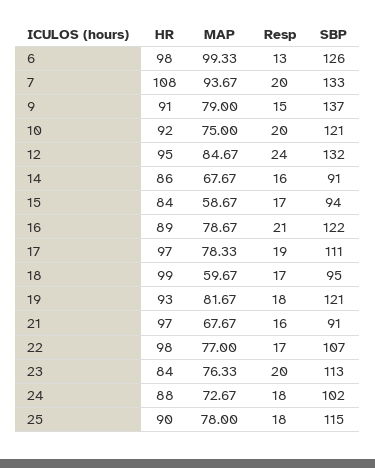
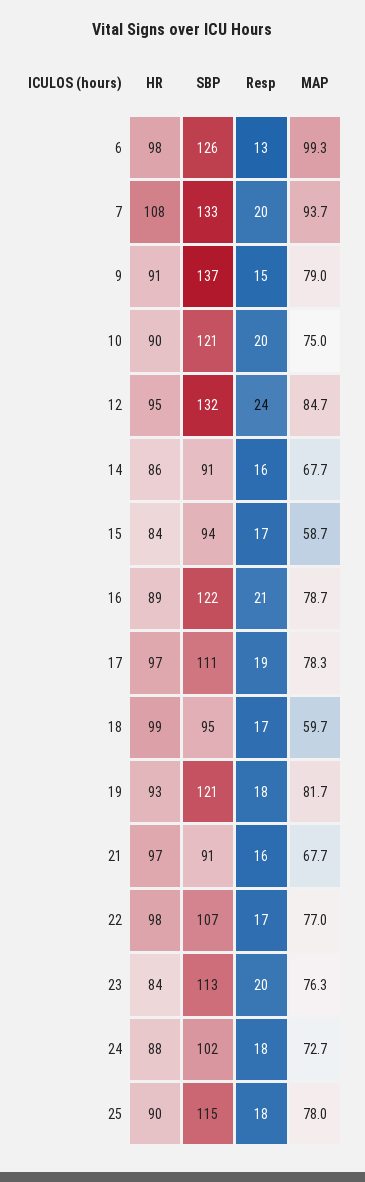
HR, 10: 92 -> 90

